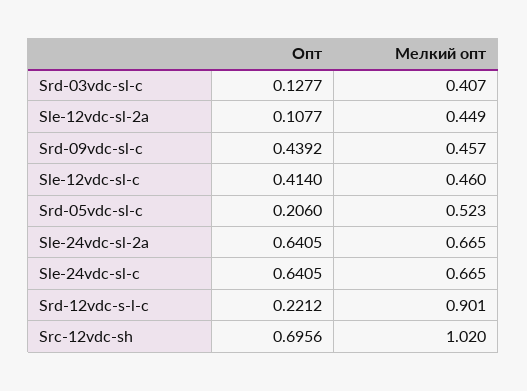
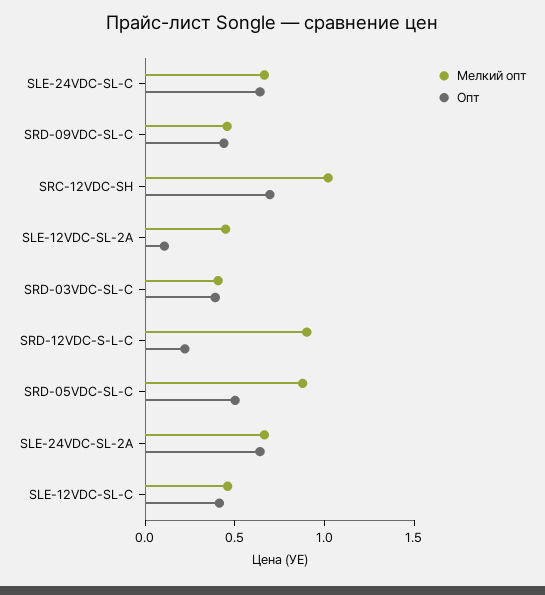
Опт, Srd-03vdc-sl-c: 0.1277 -> 0.4
Опт, Srd-05vdc-sl-c: 0.206 -> 0.5
Мелкий опт, Srd-05vdc-sl-c: 0.523 -> 0.9

